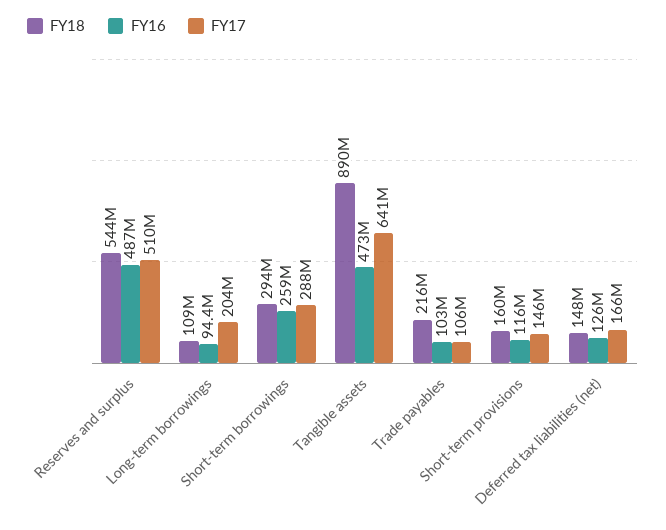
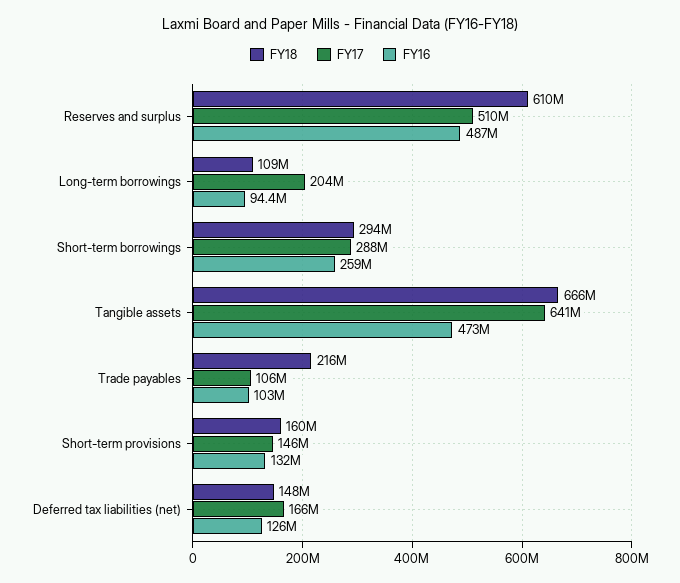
FY18, Reserves and surplus: 544000000 -> 610000000
FY18, Tangible assets: 890000000 -> 666000000
FY16, Short-term provisions: 116000000 -> 132000000

